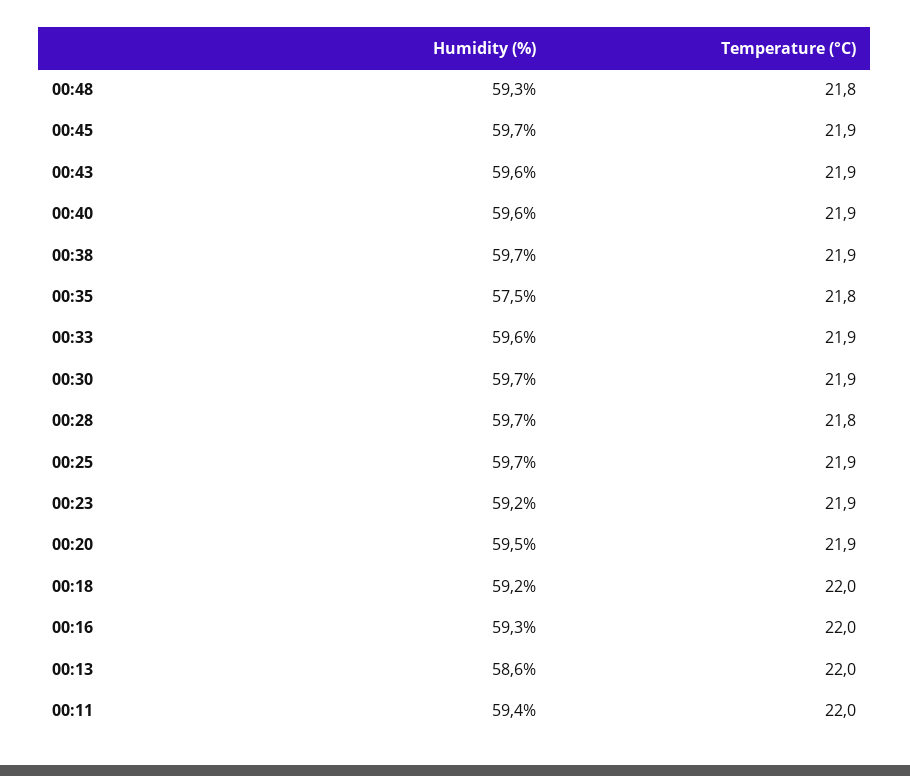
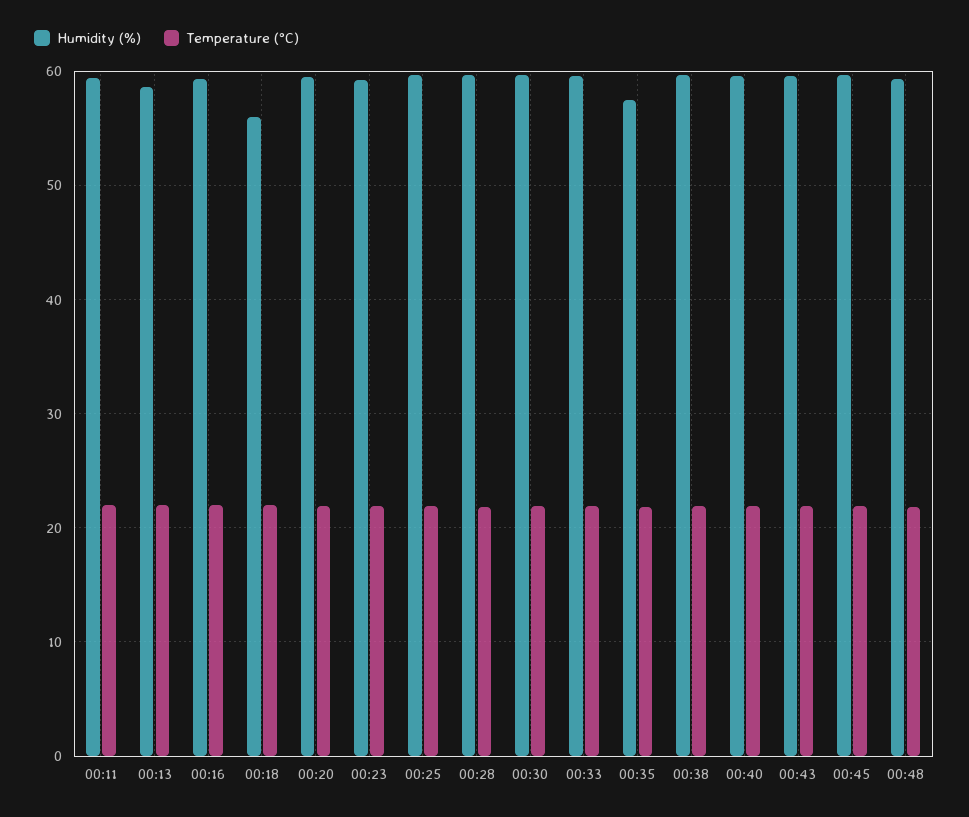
Humidity (%), 00:18: 59.2 -> 56

